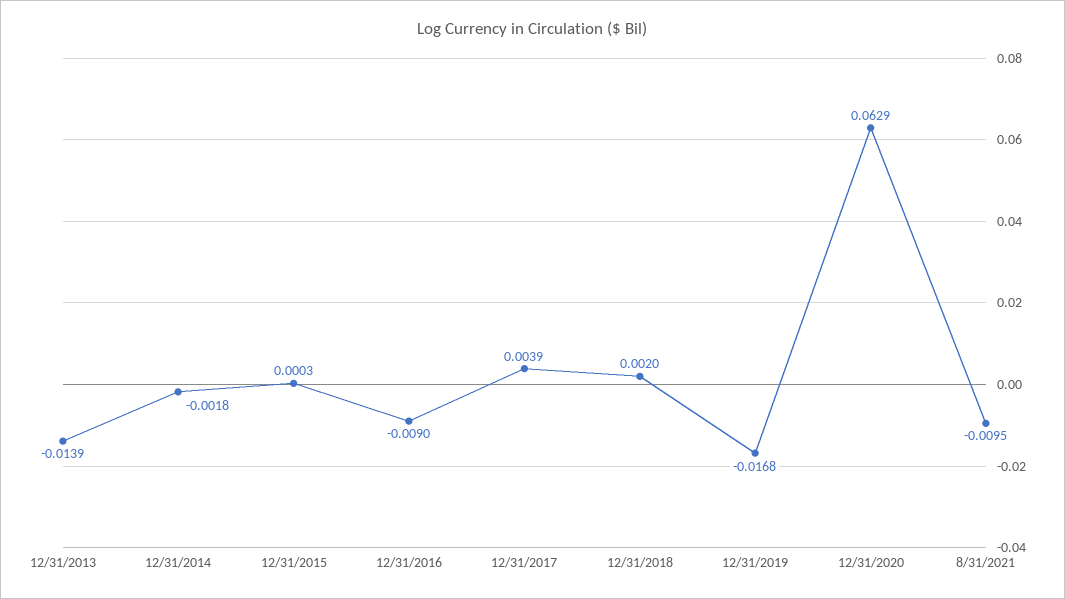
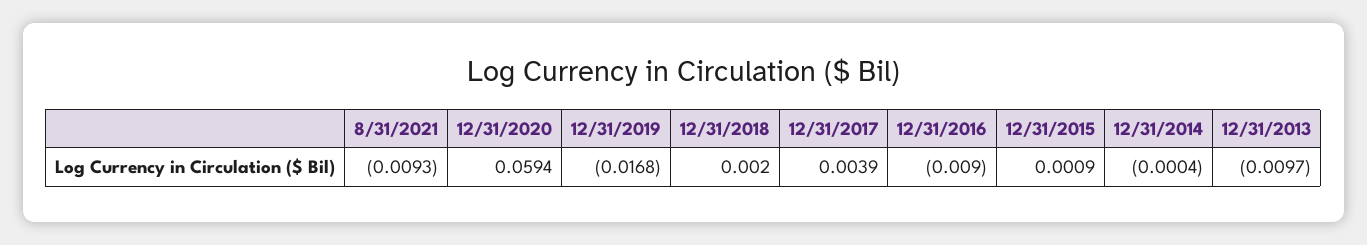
12/31/2013: -0.0139 -> -0.0097
12/31/2014: -0.0018 -> -0.0004
12/31/2015: 0.0003 -> 0.0009
12/31/2020: 0.0629 -> 0.0594
8/31/2021: -0.0095 -> -0.0093

